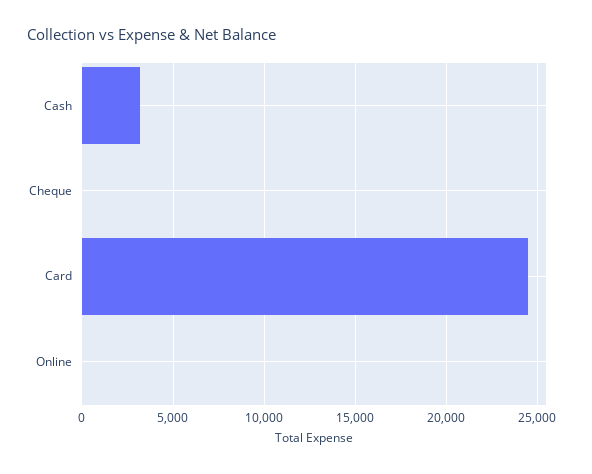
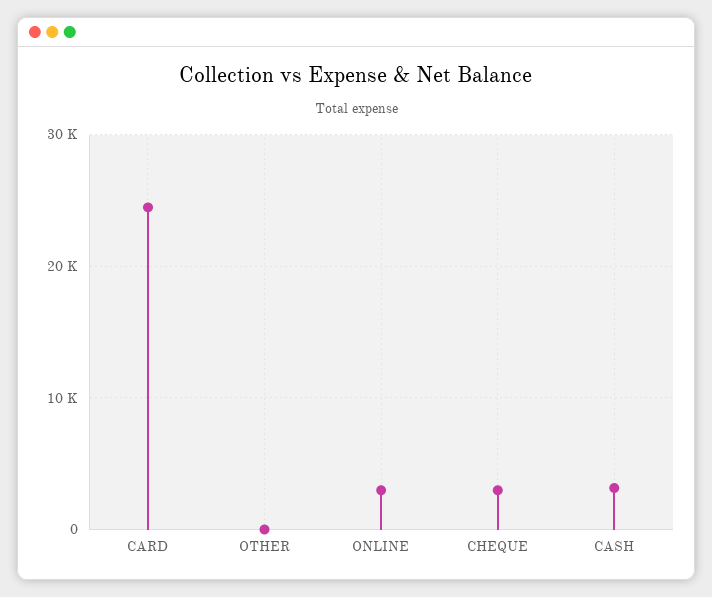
Cheque: 0 -> 3000
Online: 0 -> 3000
OTHER: none -> 0

